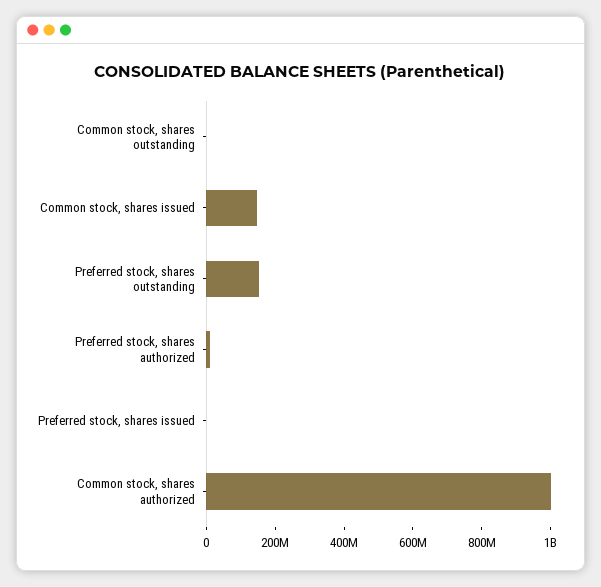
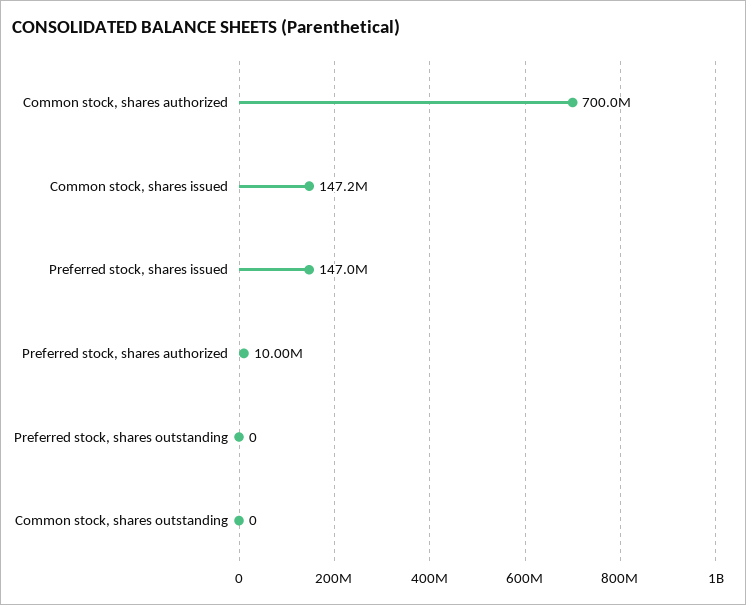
Preferred stock, shares outstanding: 150000000 -> 0
Preferred stock, shares issued: 0 -> 147000000
Common stock, shares authorized: 1000000000 -> 700000000

